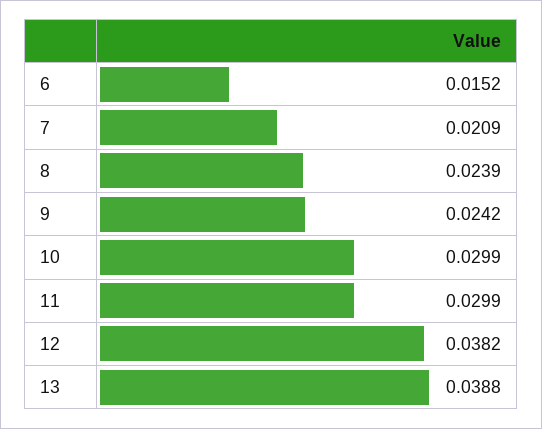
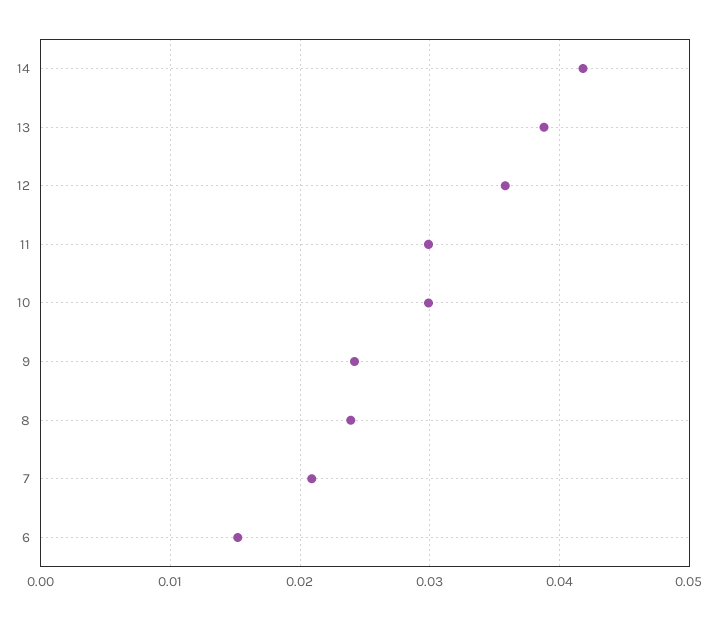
12: 0.0382 -> 0.036
14: none -> 0.042

